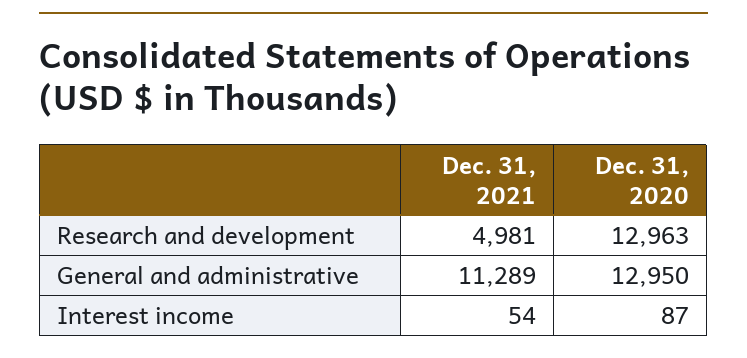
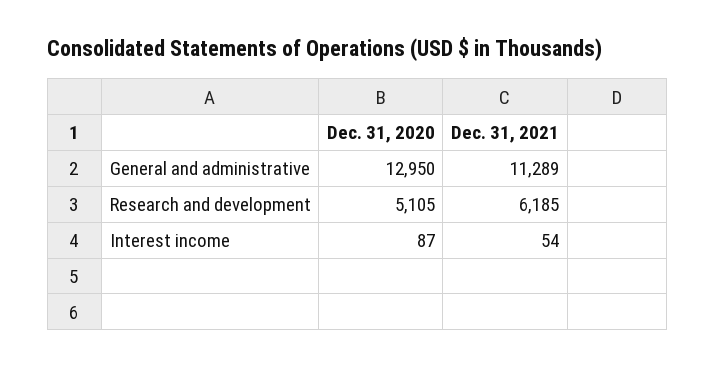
Dec. 31, 2021, Research and development: 4981 -> 6185
Dec. 31, 2020, Research and development: 12963 -> 5105

